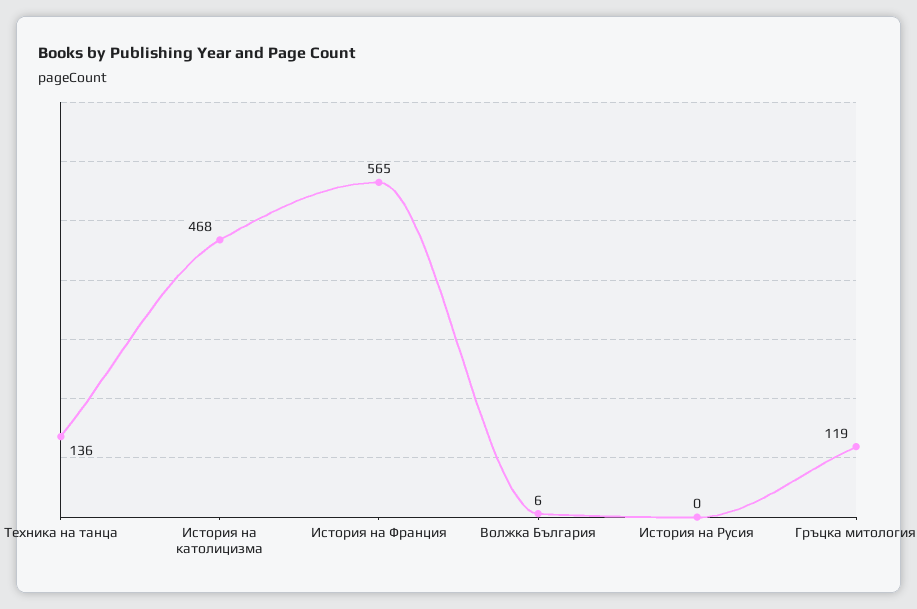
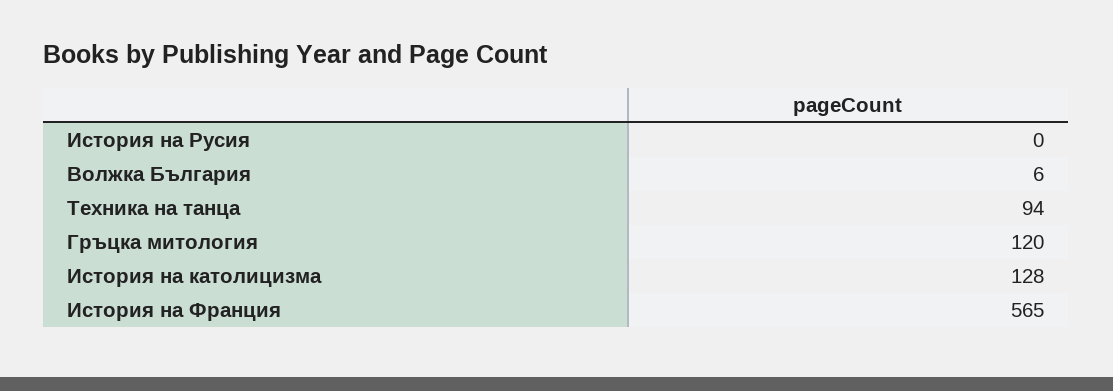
Техника на танца: 136 -> 94
История на католицизма: 468 -> 128
Гръцка митология: 119 -> 120

